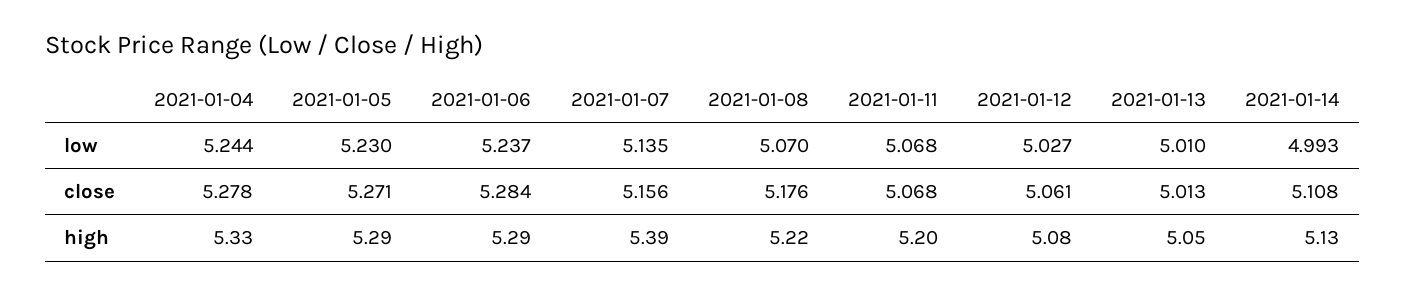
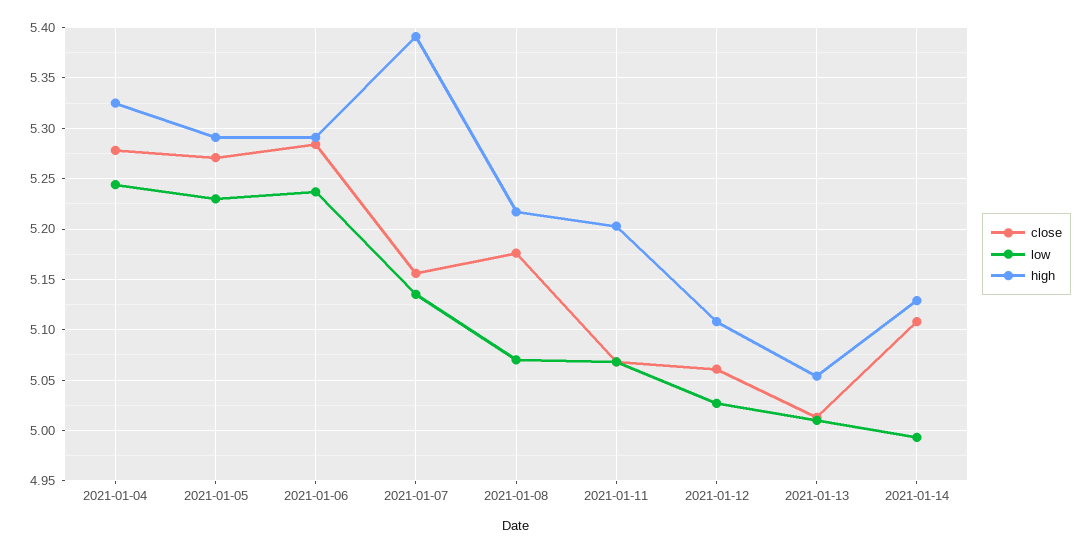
high, 2021-01-12: 5.08 -> 5.11

